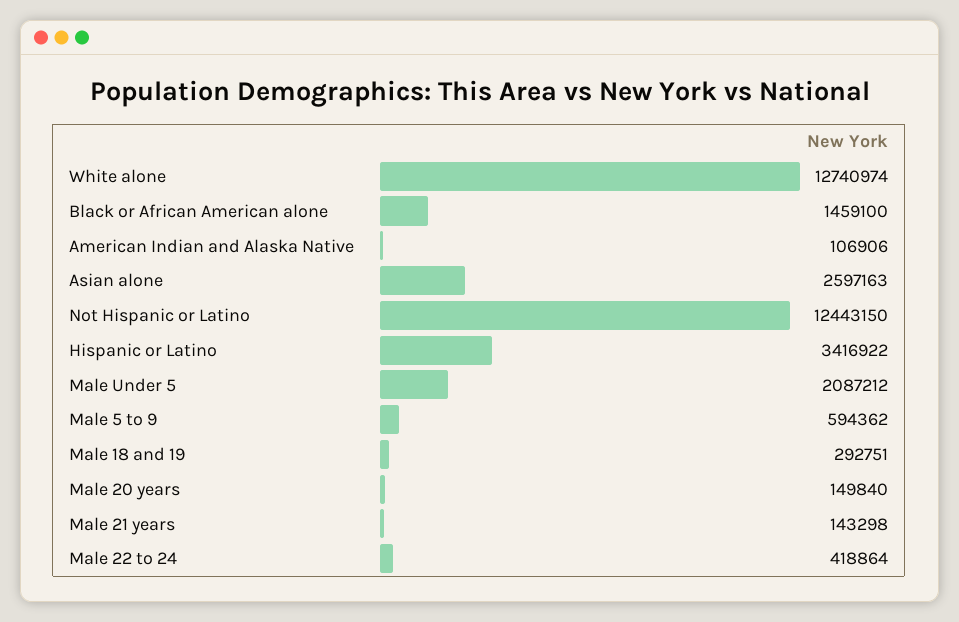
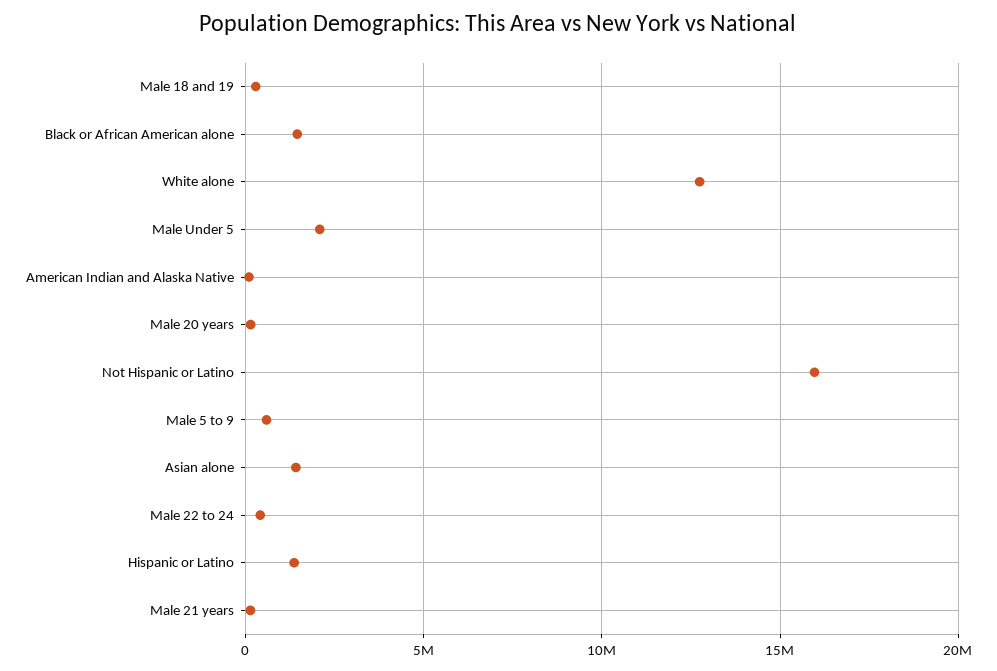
Asian alone: 2597163 -> 1500000
Not Hispanic or Latino: 12443150 -> 16000000
Hispanic or Latino: 3416922 -> 1500000

